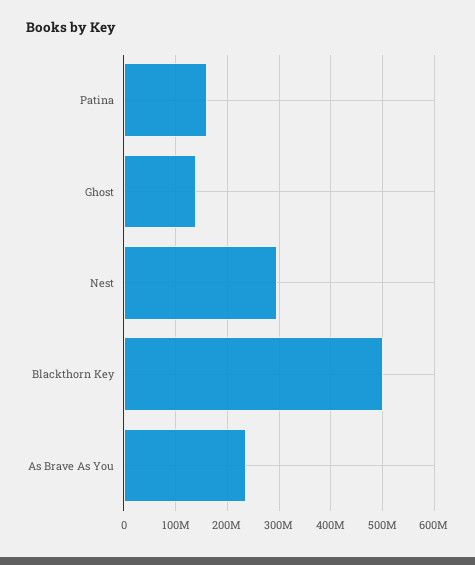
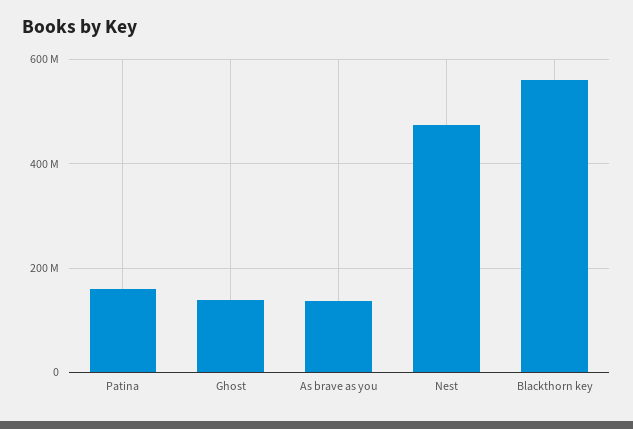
Nest: 300000000 -> 480000000
Blackthorn Key: 500000000 -> 560000000
As Brave As You: 240000000 -> 140000000

